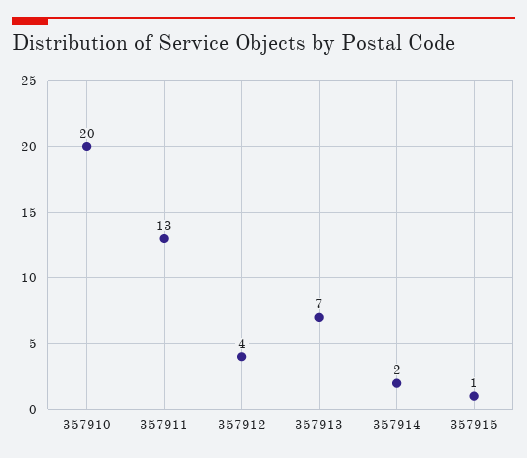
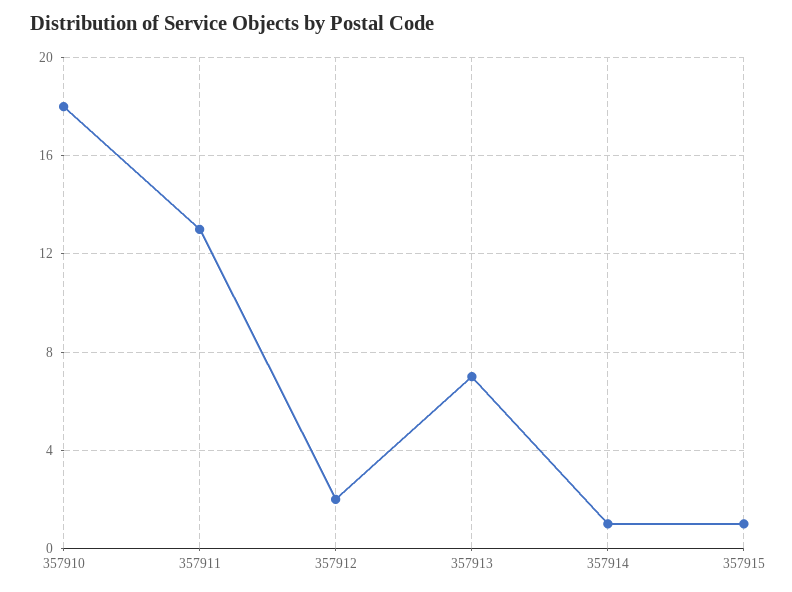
357910: 20 -> 18
357912: 4 -> 2
357914: 2 -> 1

